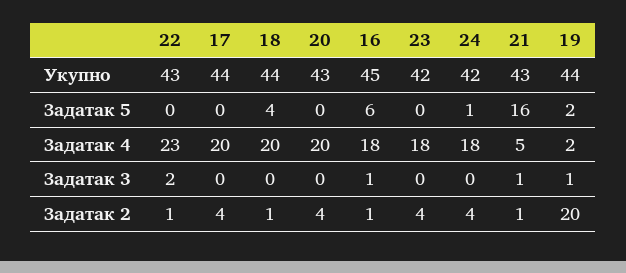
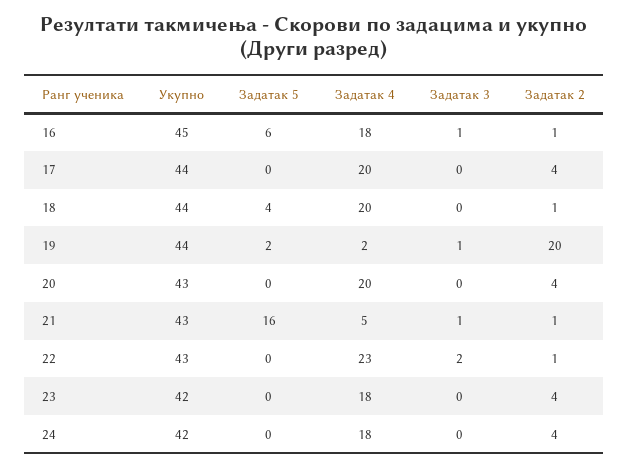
24, Задатак 5: 1 -> 0

